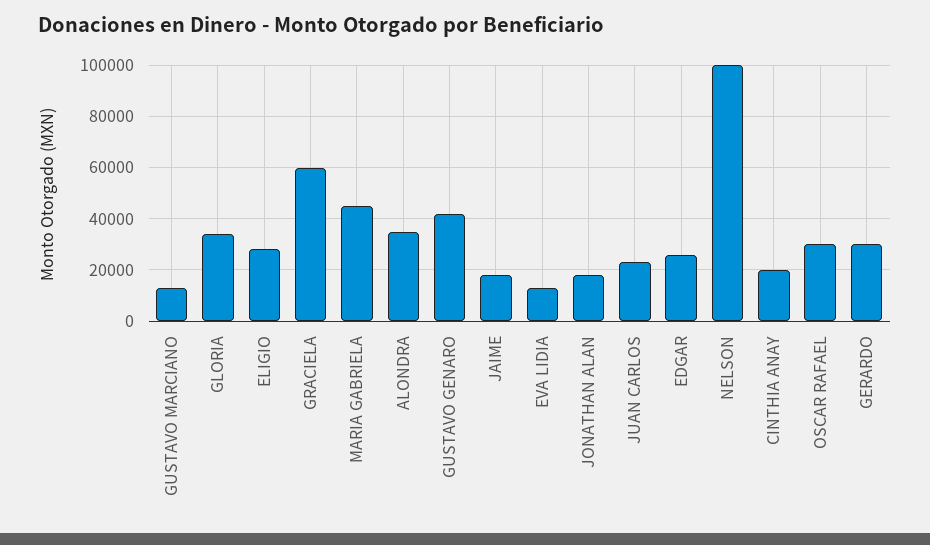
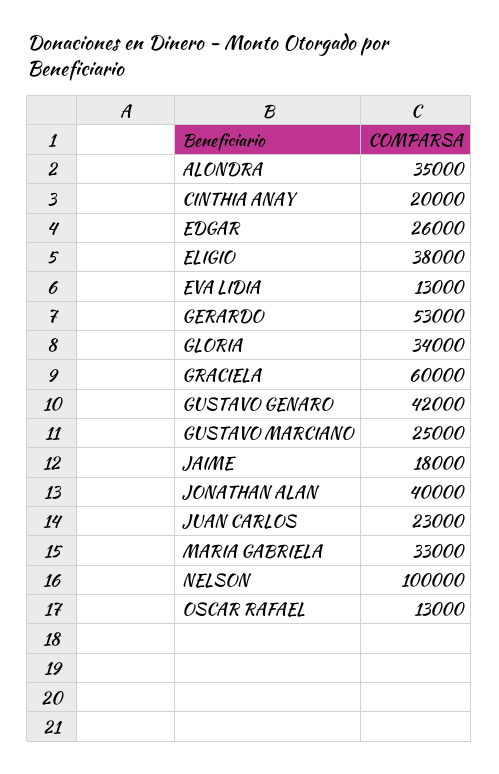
GUSTAVO MARCIANO: 12500 -> 25000
ELIGIO: 27500 -> 38000
MARIA GABRIELA: 45000 -> 33000
JONATHAN ALAN: 17500 -> 40000
OSCAR RAFAEL: 30000 -> 13000
GERARDO: 30000 -> 53000

